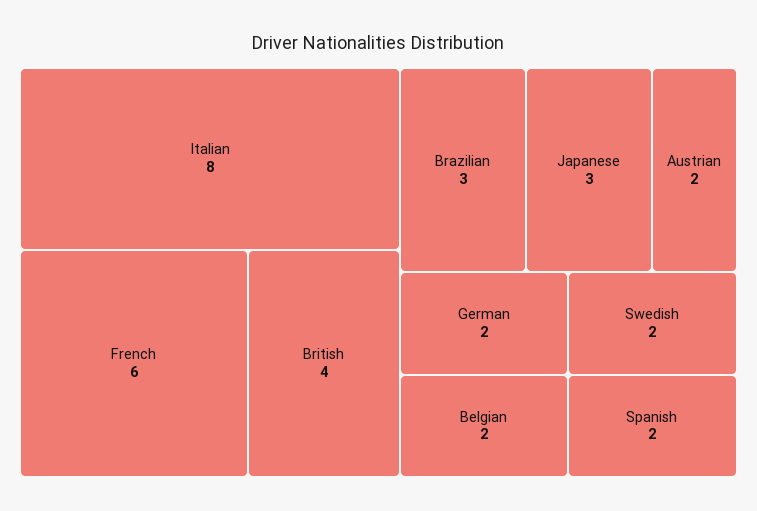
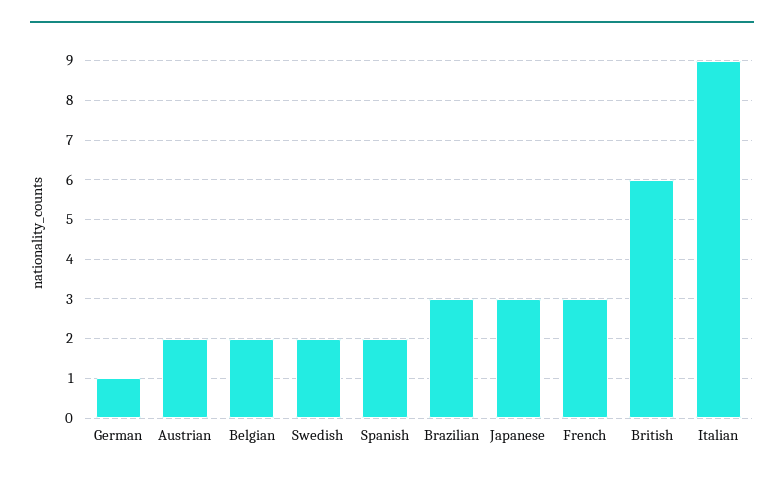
Italian: 8 -> 9
French: 6 -> 3
British: 4 -> 6
German: 2 -> 1

